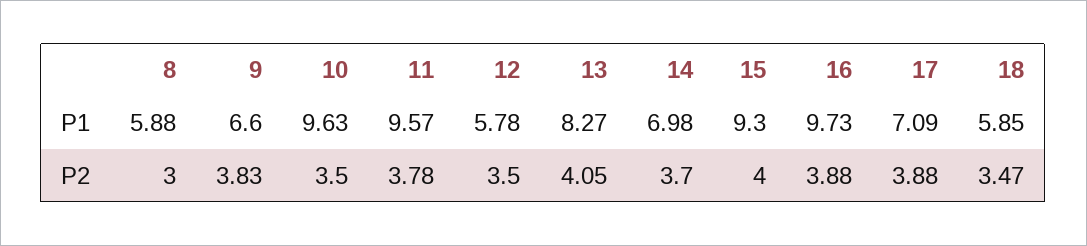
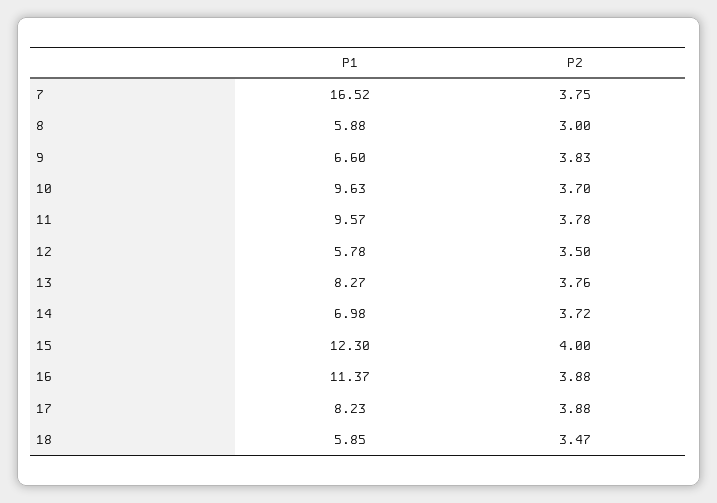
15, P1: 9.3 -> 12.3
16, P1: 9.73 -> 11.37
17, P1: 7.09 -> 8.23
10, P2: 3.5 -> 3.7
13, P2: 4.05 -> 3.76
14, P2: 3.7 -> 3.72
7, P1: none -> 16.52
7, P2: none -> 3.75

